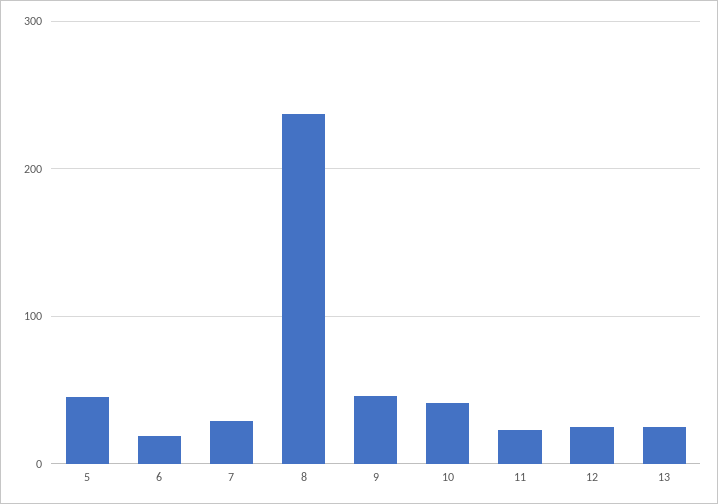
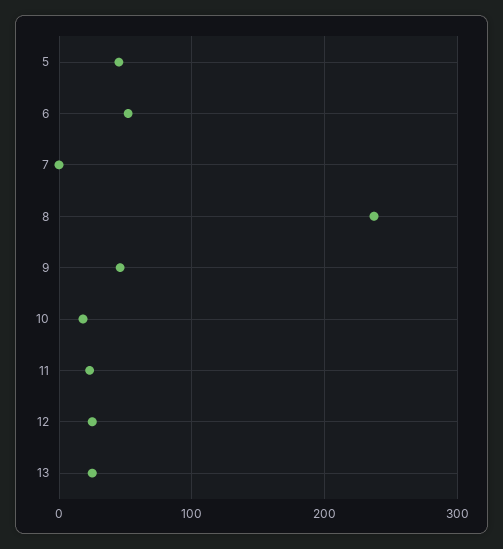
6: 20 -> 50
7: 30 -> 0
10: 40 -> 20

